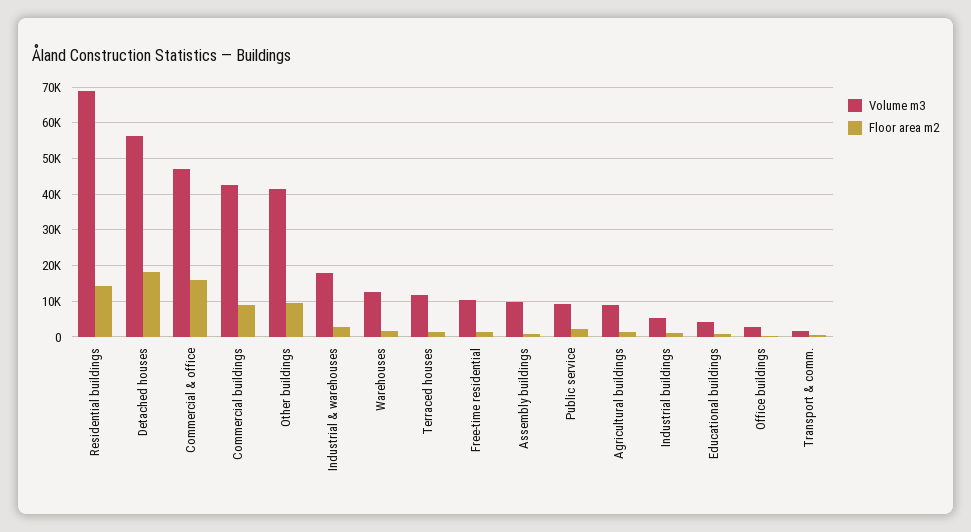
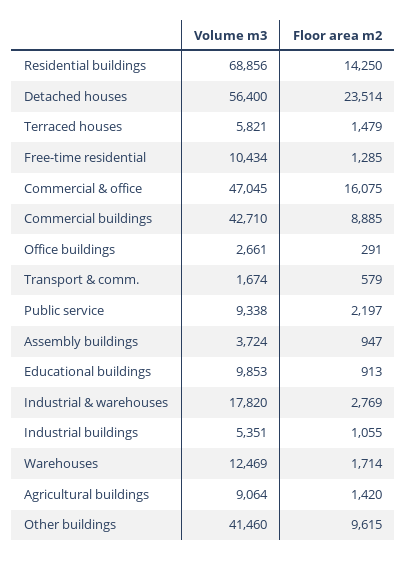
Floor area m2, Detached houses: 18000 -> 23514
Volume m3, Terraced houses: 12000 -> 5821
Volume m3, Assembly buildings: 10000 -> 3724
Volume m3, Educational buildings: 4000 -> 9853

